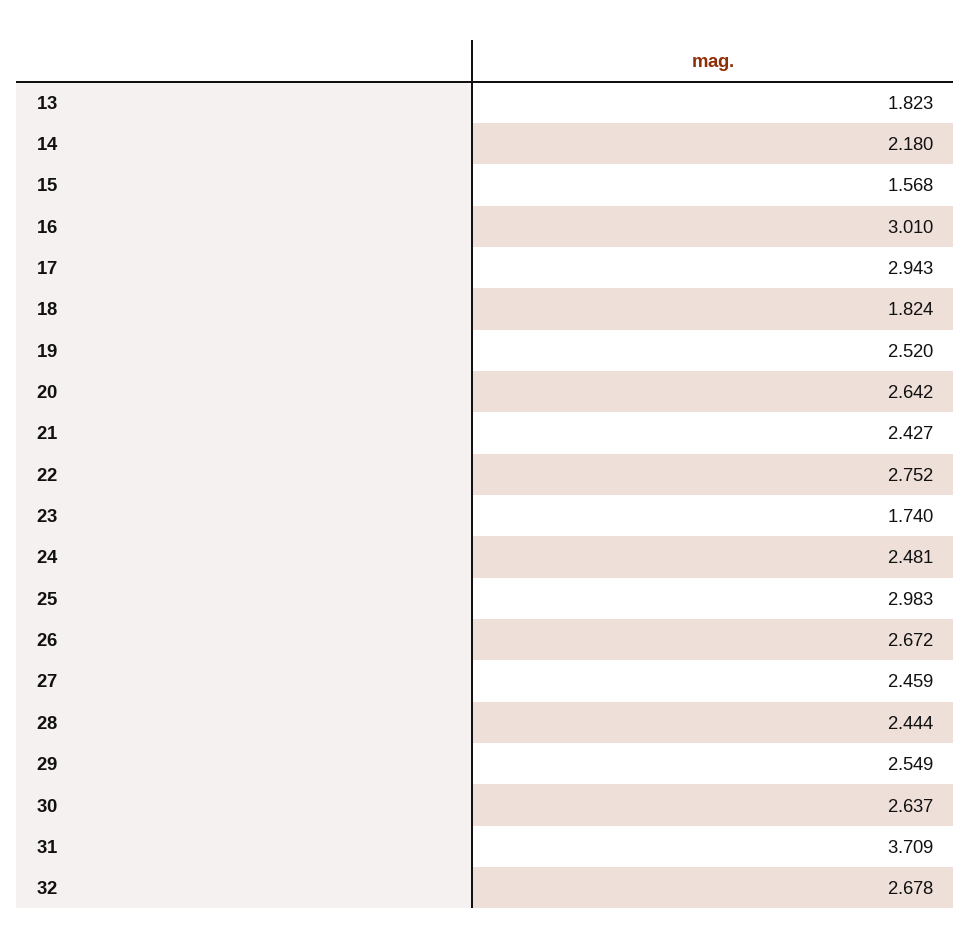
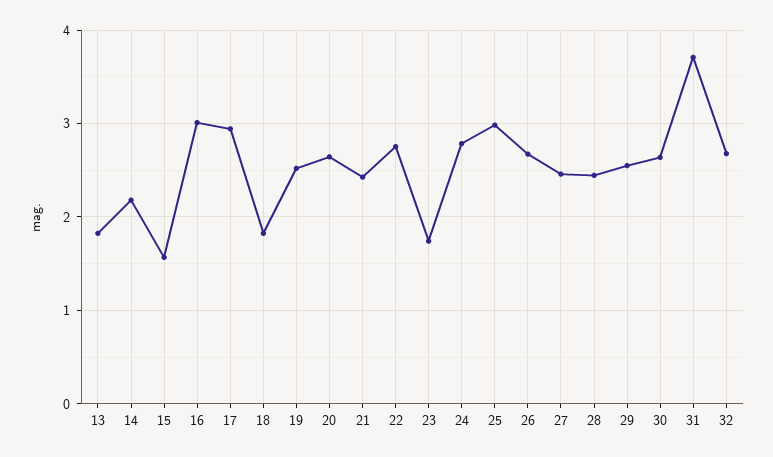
24: 2.481 -> 2.8

